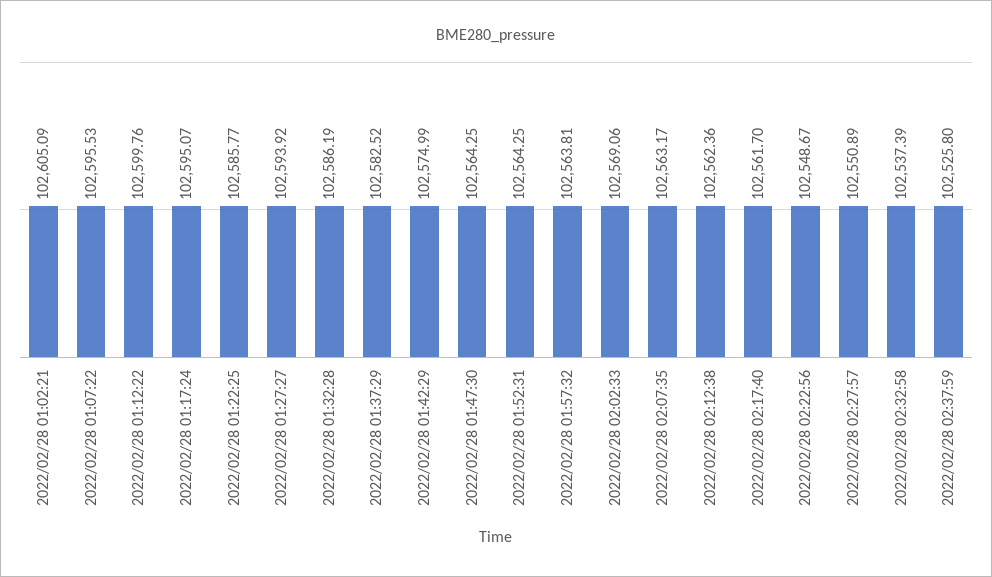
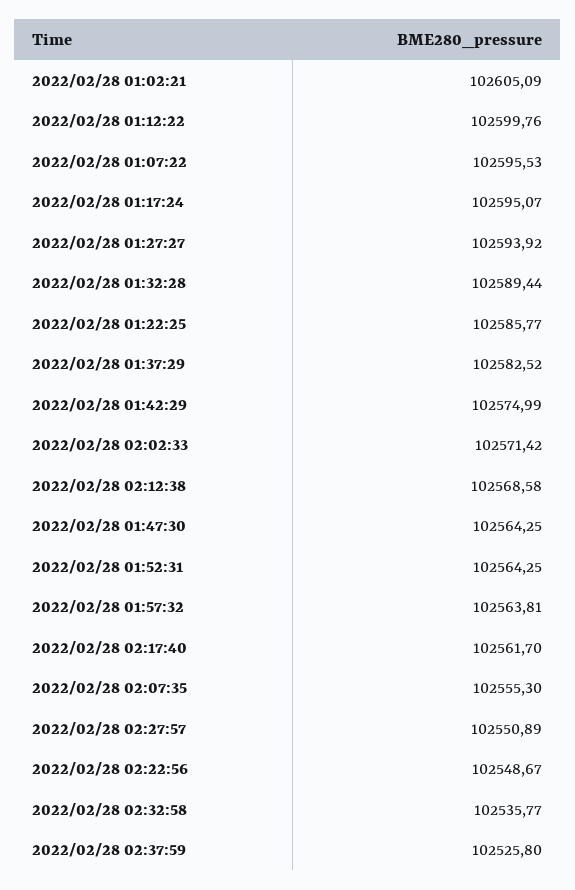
2022/02/28 01:32:28: 102586.19 -> 102589.44
2022/02/28 02:02:33: 102569.06 -> 102571.42
2022/02/28 02:07:35: 102563.17 -> 102555.3
2022/02/28 02:12:38: 102562.36 -> 102568.58
2022/02/28 02:32:58: 102537.39 -> 102535.77

